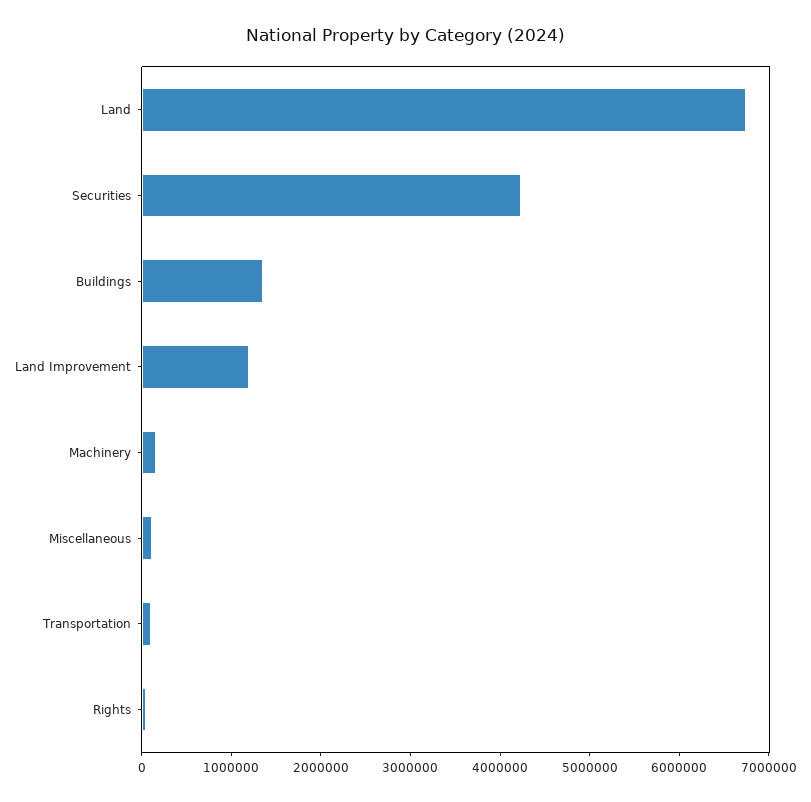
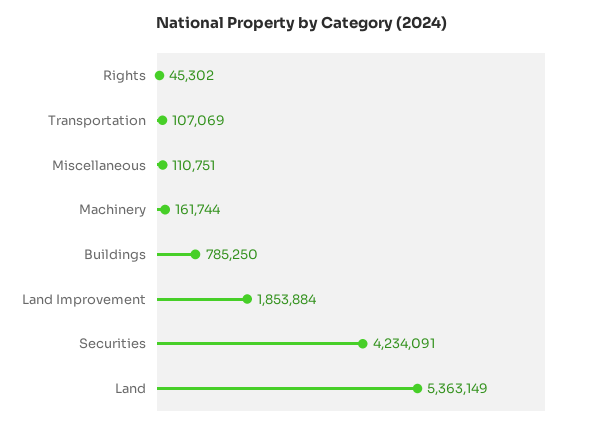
Land: 6800000 -> 5363149
Buildings: 1400000 -> 785250
Land Improvement: 1200000 -> 1853884

